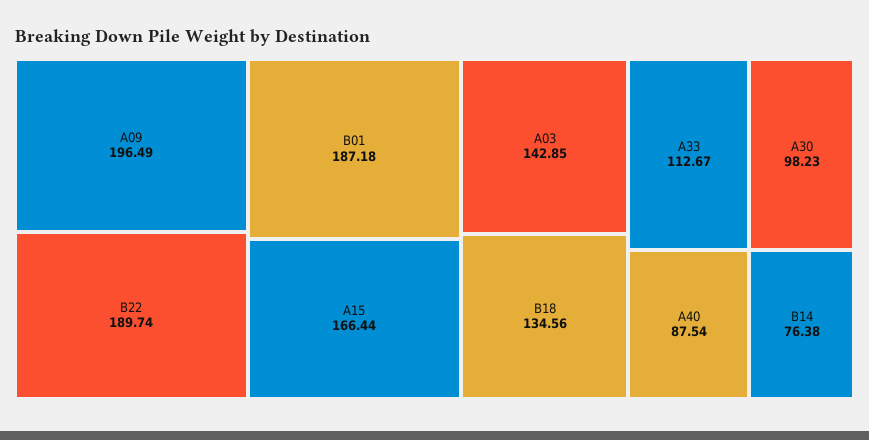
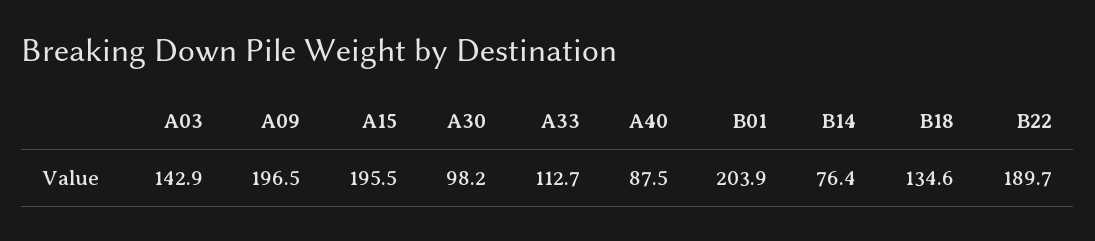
B01: 187.18 -> 203.9
A15: 166.44 -> 195.5

